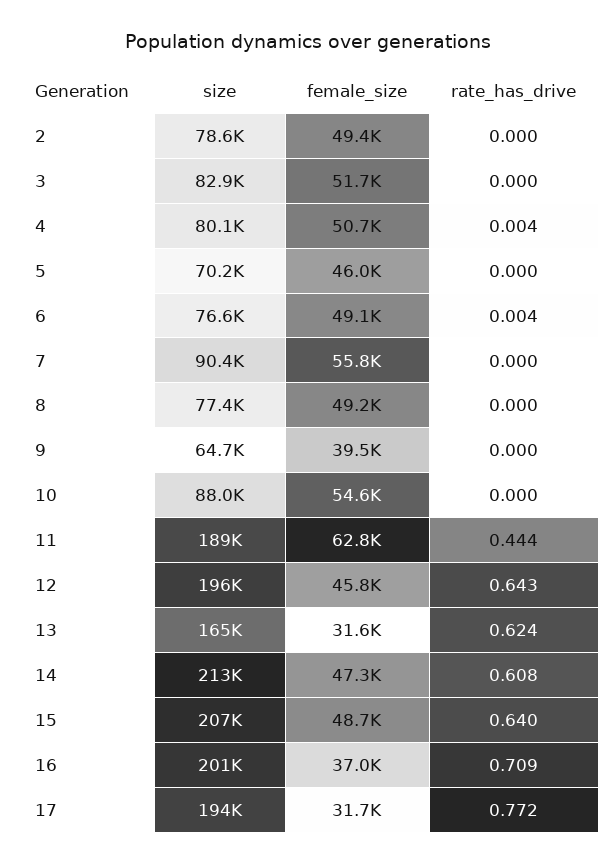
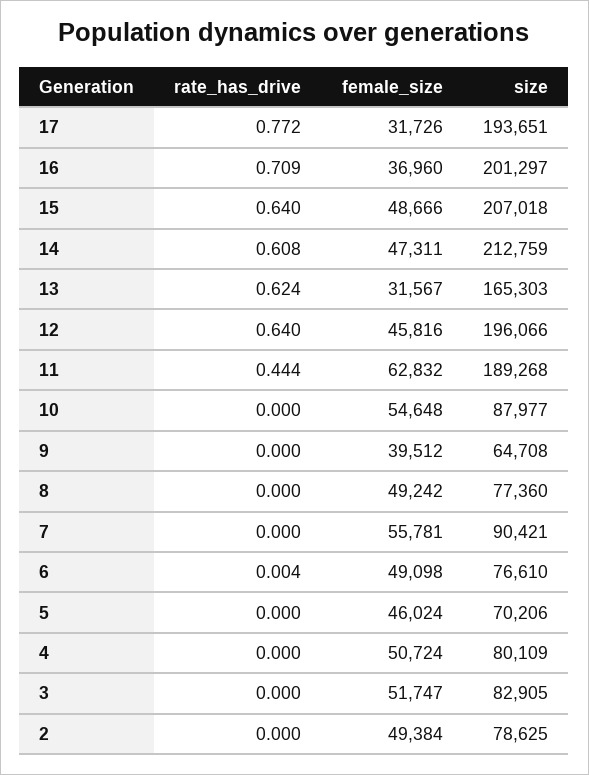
rate_has_drive, 4: 0.004 -> 0
rate_has_drive, 12: 0.643 -> 0.64

